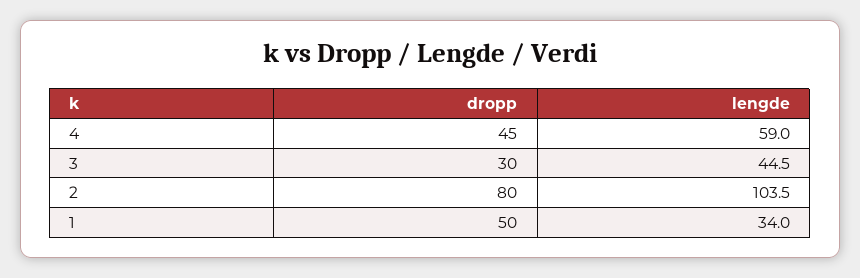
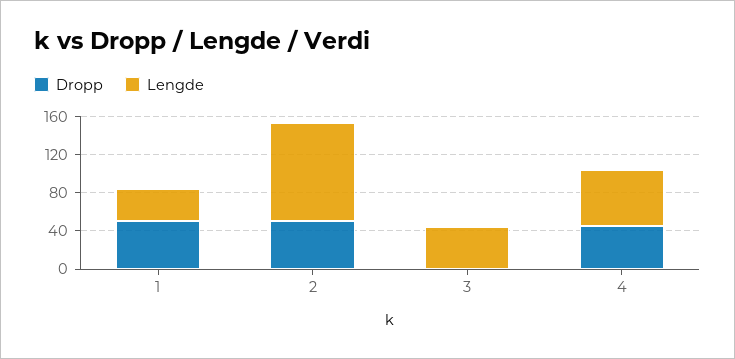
dropp, 3: 30 -> 0
dropp, 2: 80 -> 50

